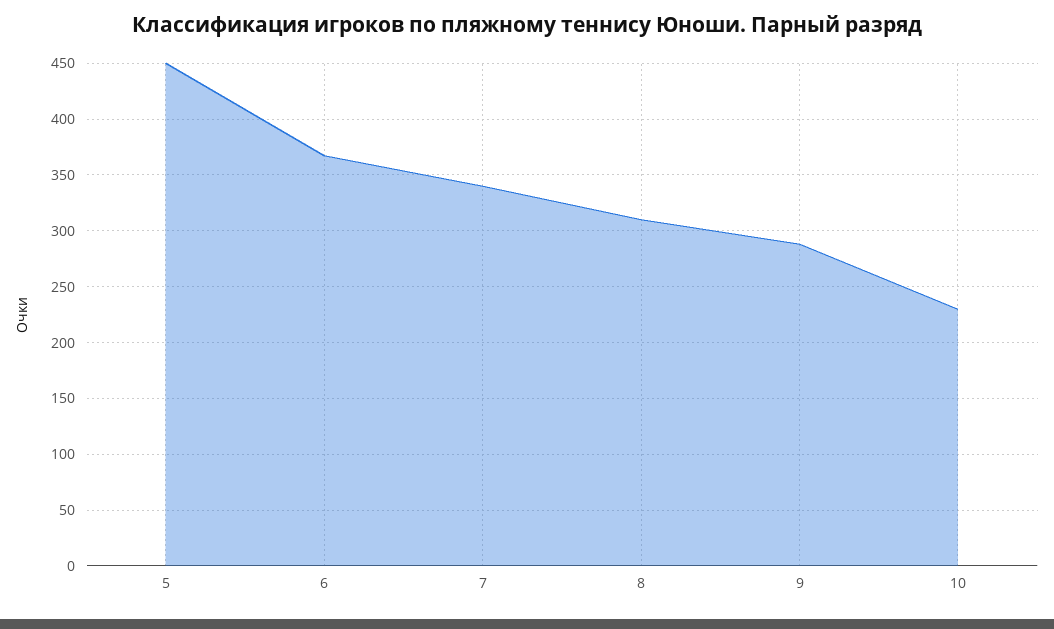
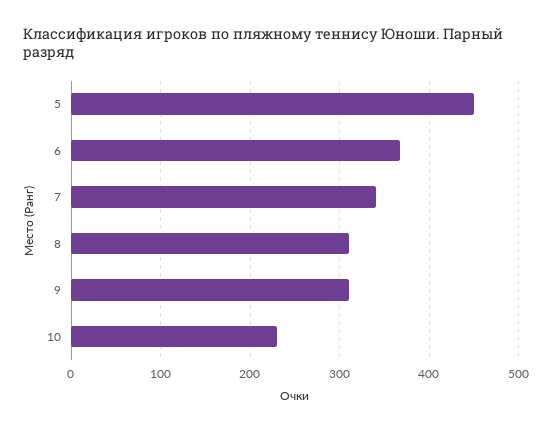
9: 290 -> 310

